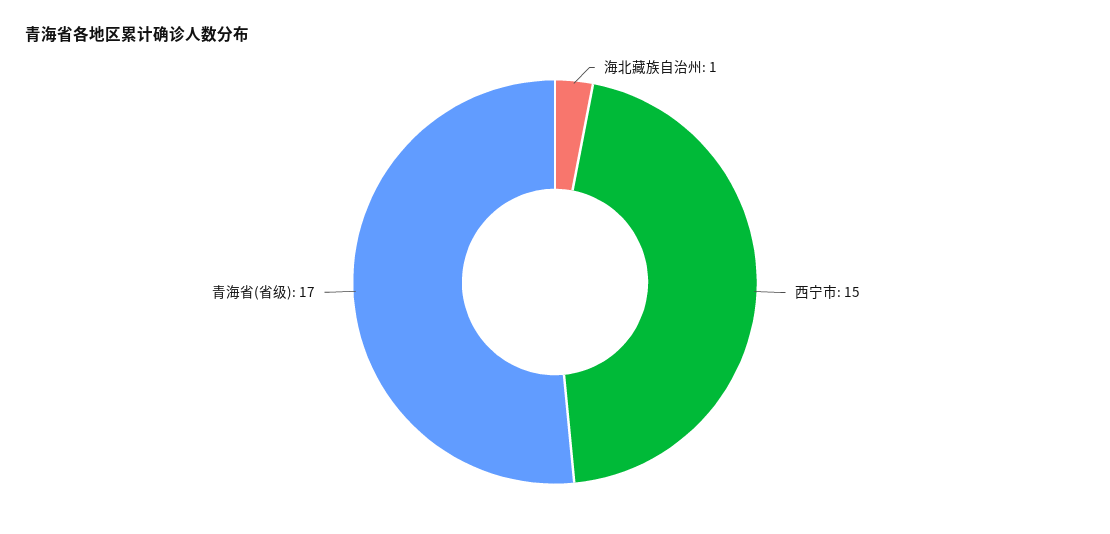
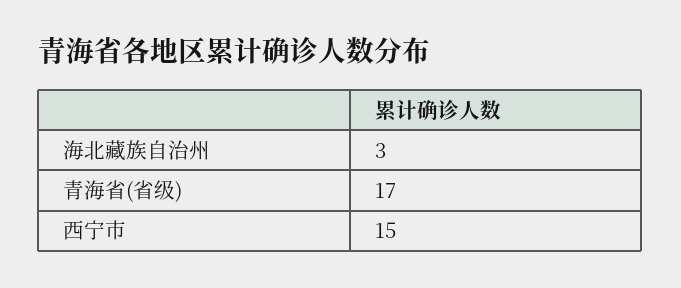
海北藏族自治州: 1 -> 3

